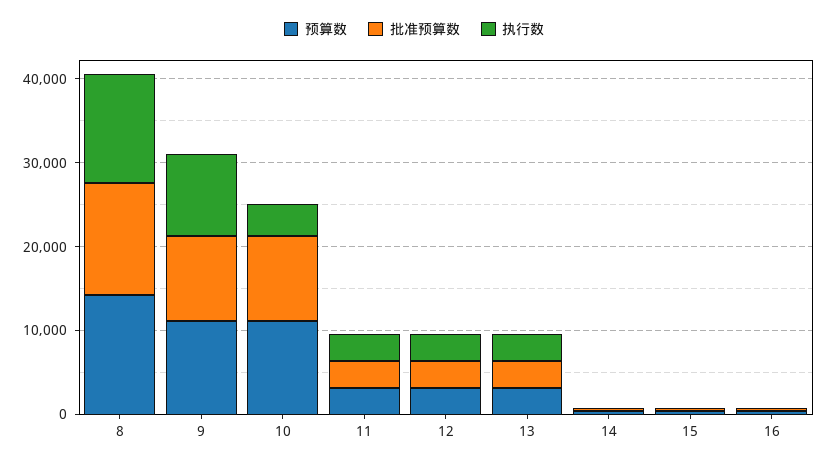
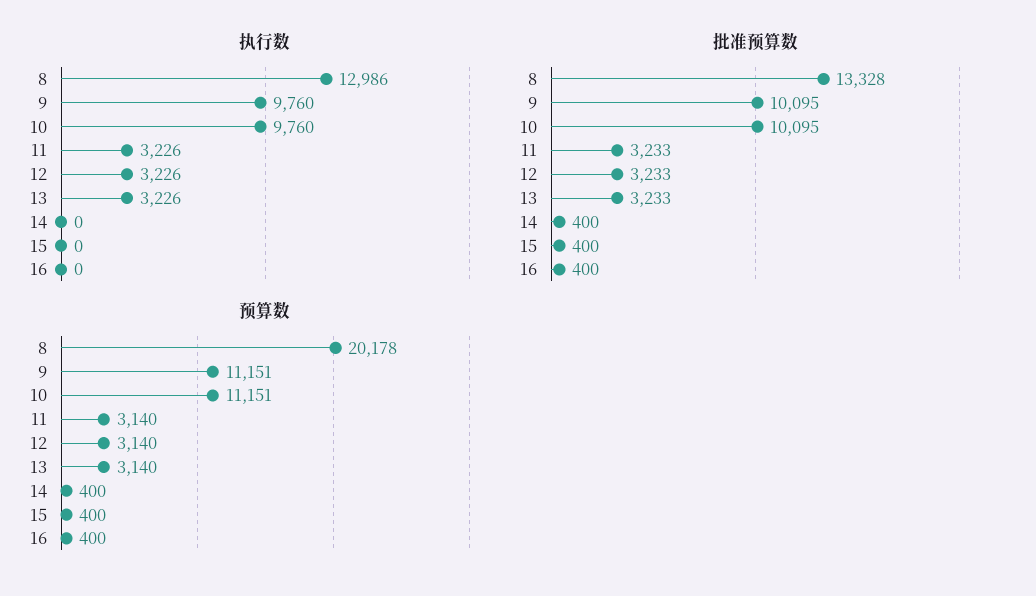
预算数, 8: 14000 -> 20178
执行数, 10: 4000 -> 9760

